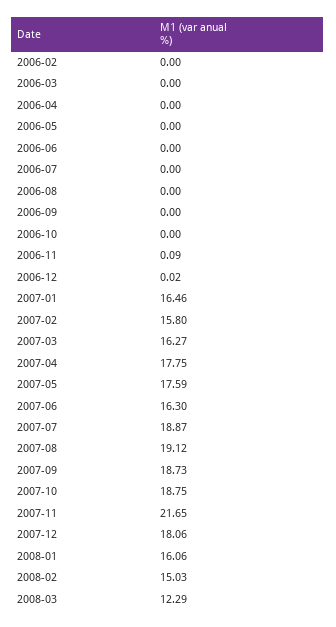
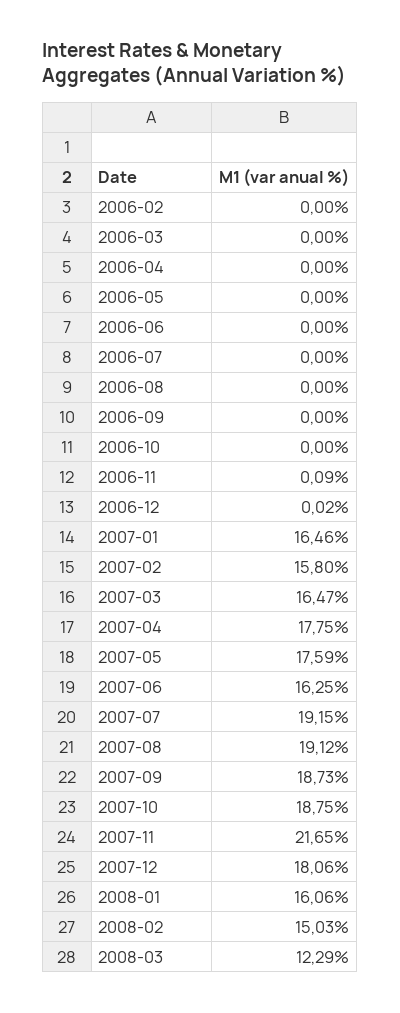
2007-03: 16.27 -> 16.47
2007-06: 16.3 -> 16.25
2007-07: 18.87 -> 19.15

